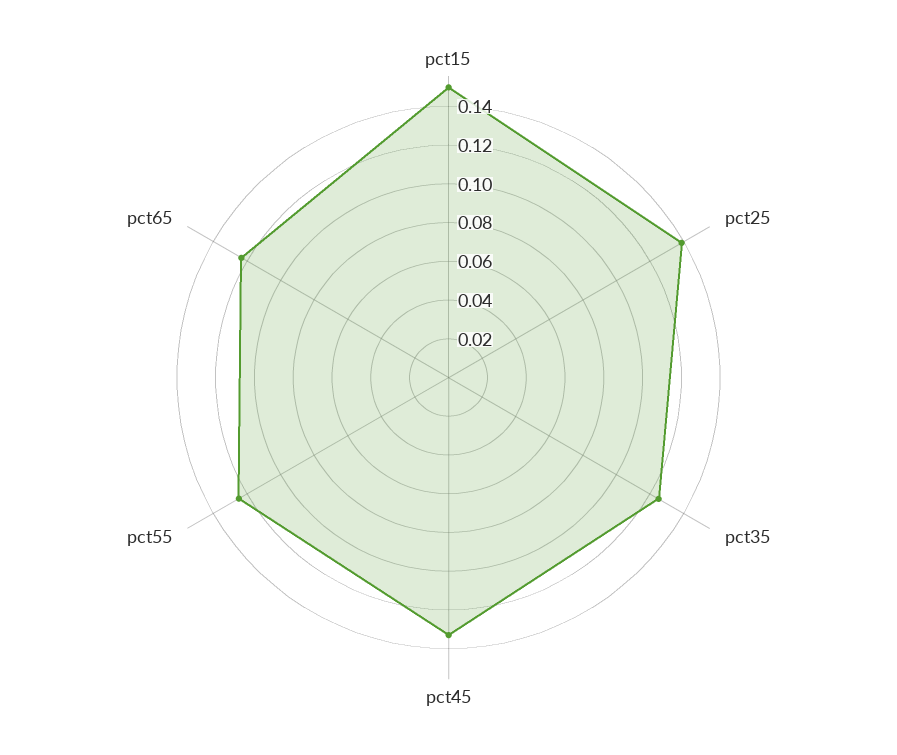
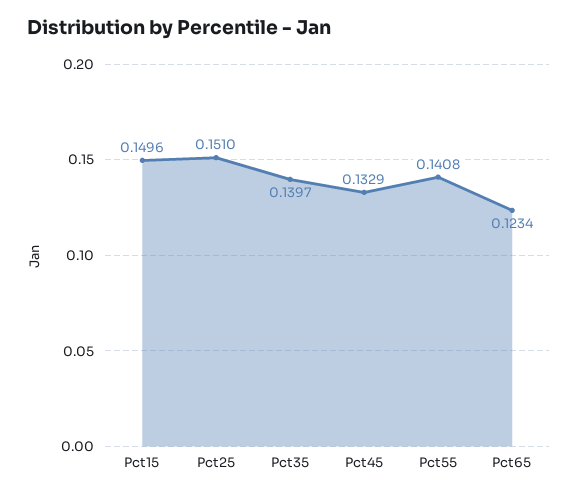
pct25: 0.14 -> 0.151
pct35: 0.125 -> 0.1397
pct55: 0.125 -> 0.1408

